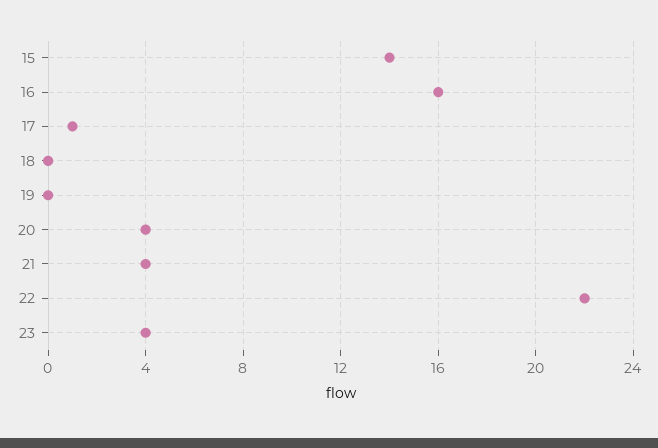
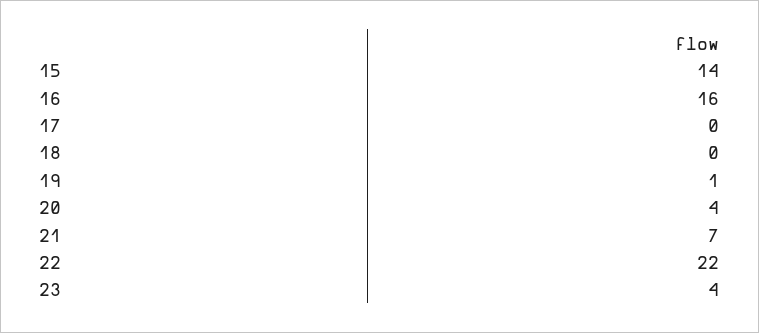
17: 1 -> 0
19: 0 -> 1
21: 4 -> 7

